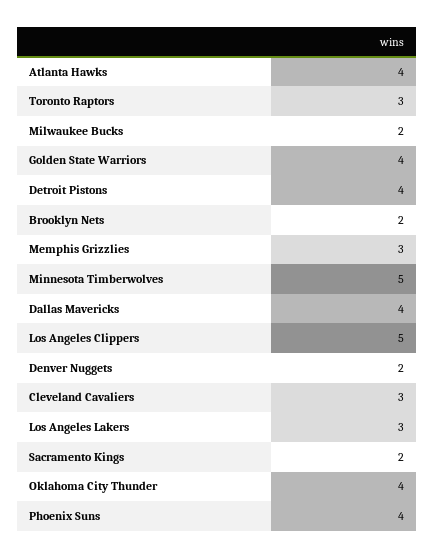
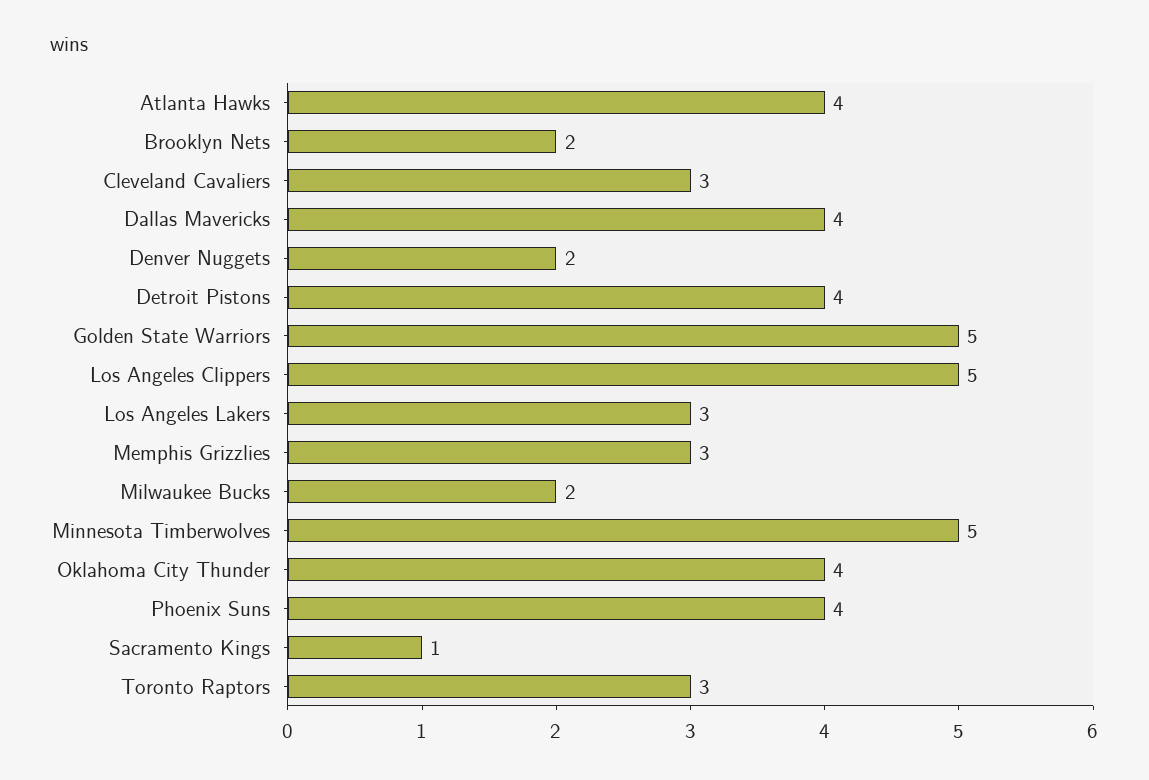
Golden State Warriors: 4 -> 5
Sacramento Kings: 2 -> 1

